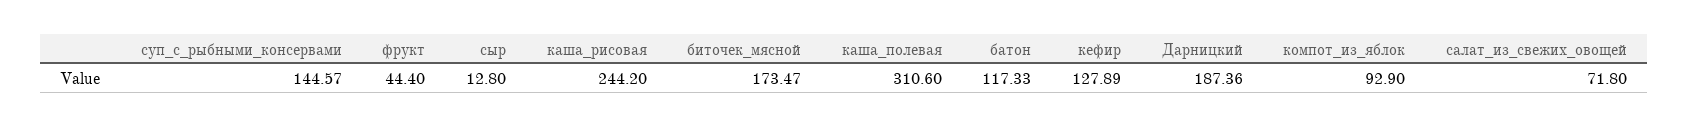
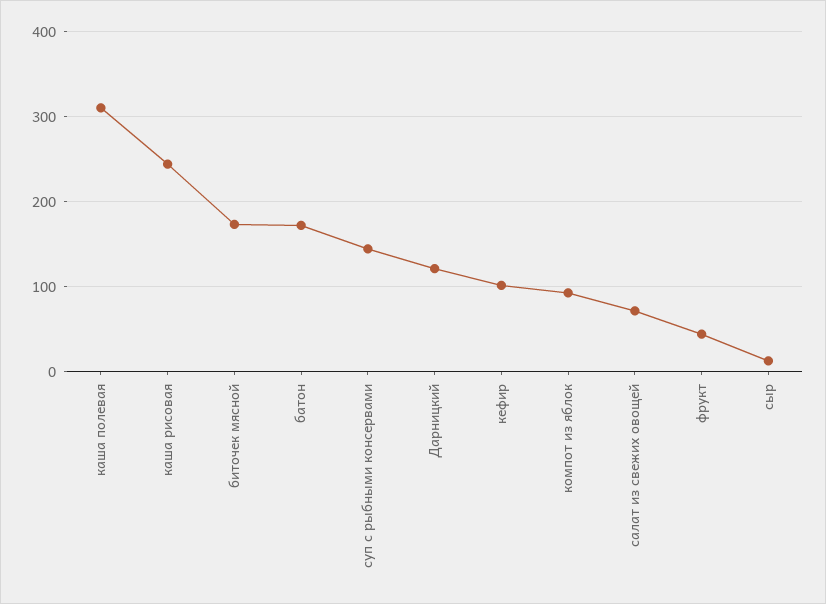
батон: 117.33 -> 170
кефир: 127.89 -> 100
Дарницкий: 187.36 -> 120

